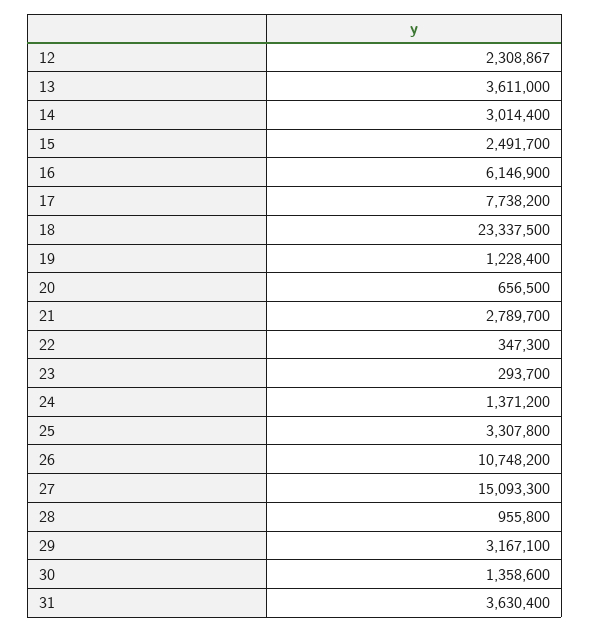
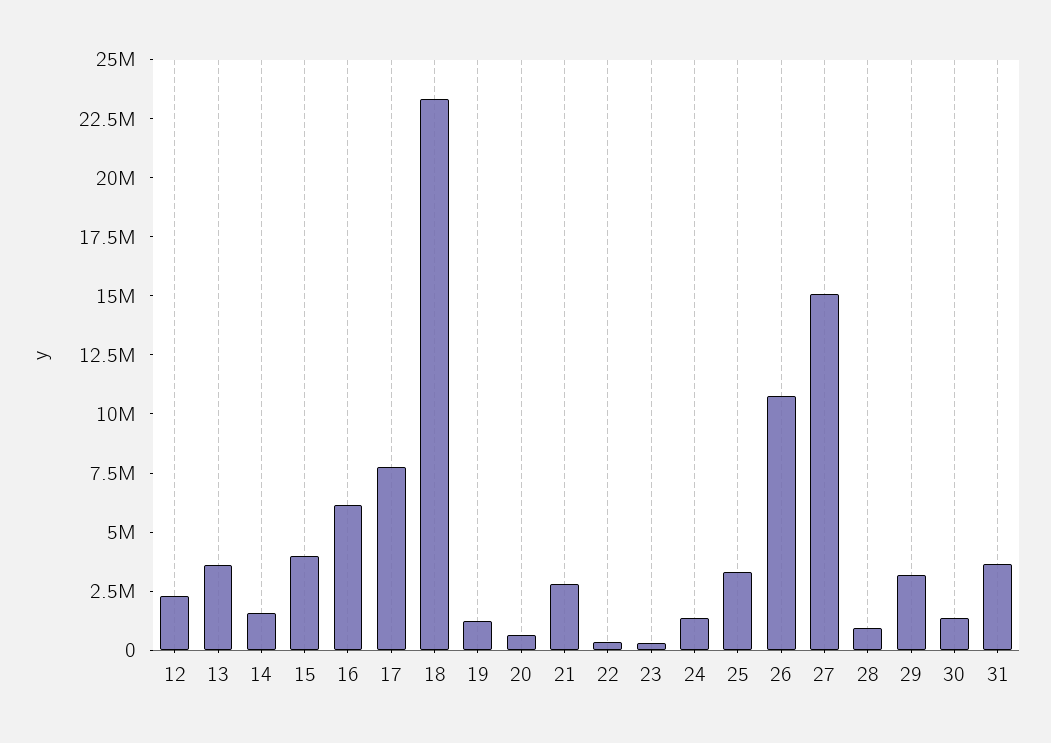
14: 3014400 -> 1500000
15: 2491700 -> 4000000

